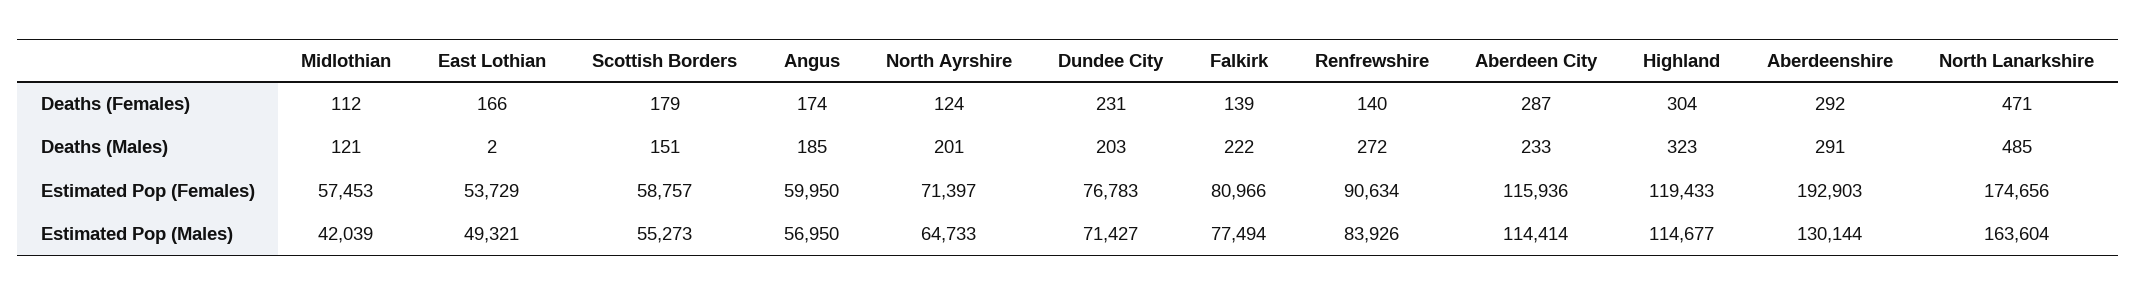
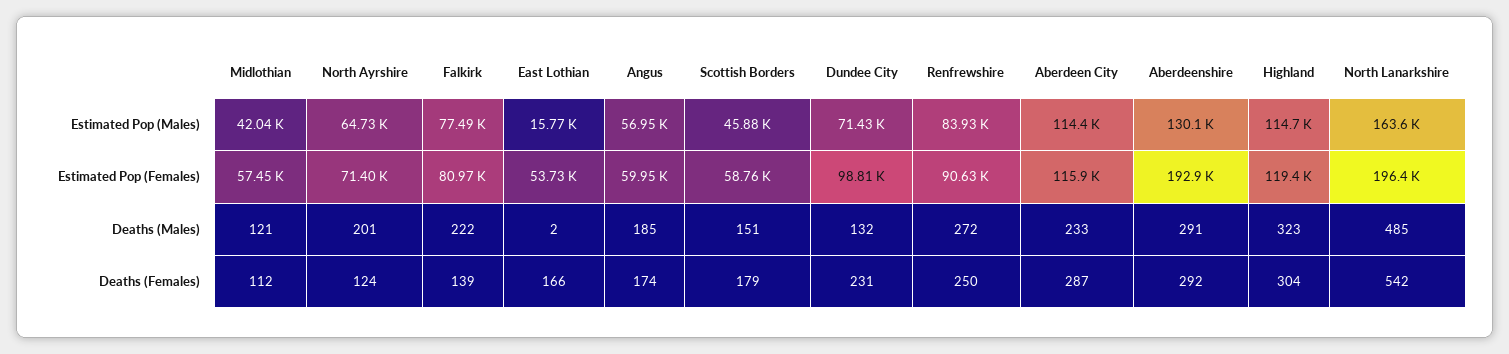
Renfrewshire, Deaths (Females): 140 -> 250
North Lanarkshire, Deaths (Females): 471 -> 542
Dundee City, Deaths (Males): 203 -> 132
Dundee City, Estimated Pop (Females): 76783 -> 98810
North Lanarkshire, Estimated Pop (Females): 174656 -> 196400
East Lothian, Estimated Pop (Males): 49321 -> 15770
Scottish Borders, Estimated Pop (Males): 55273 -> 45880

